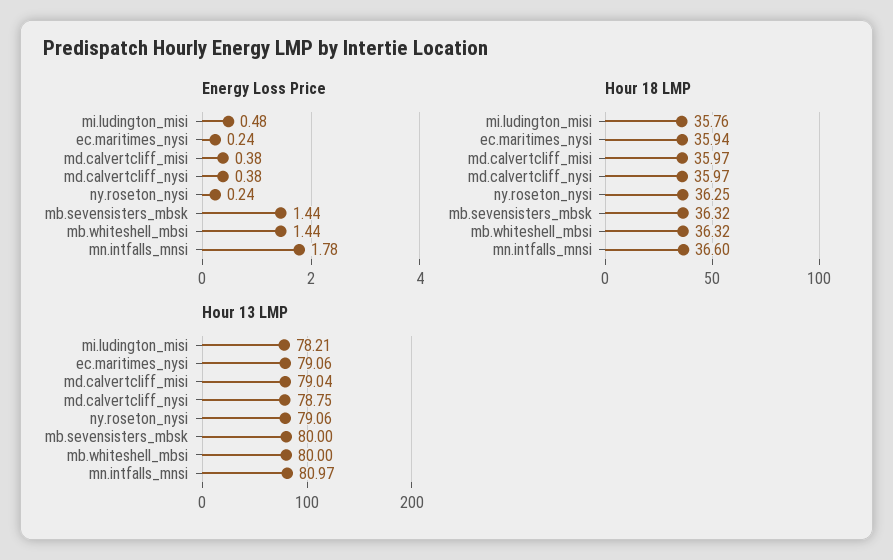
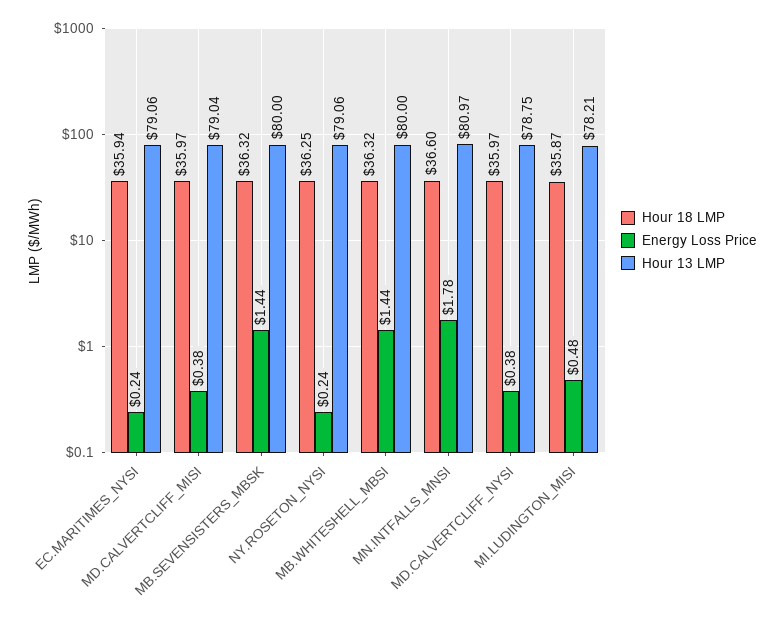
Hour 18 LMP, mi.ludington_misi: 35.76 -> 35.87

